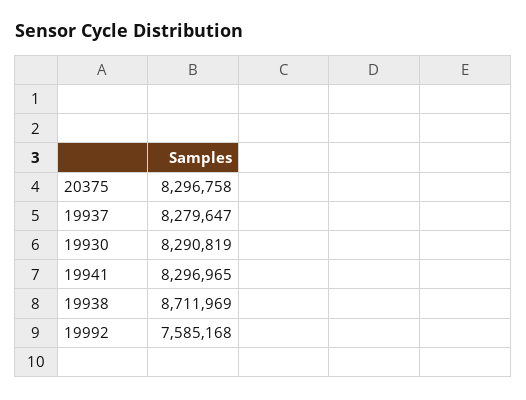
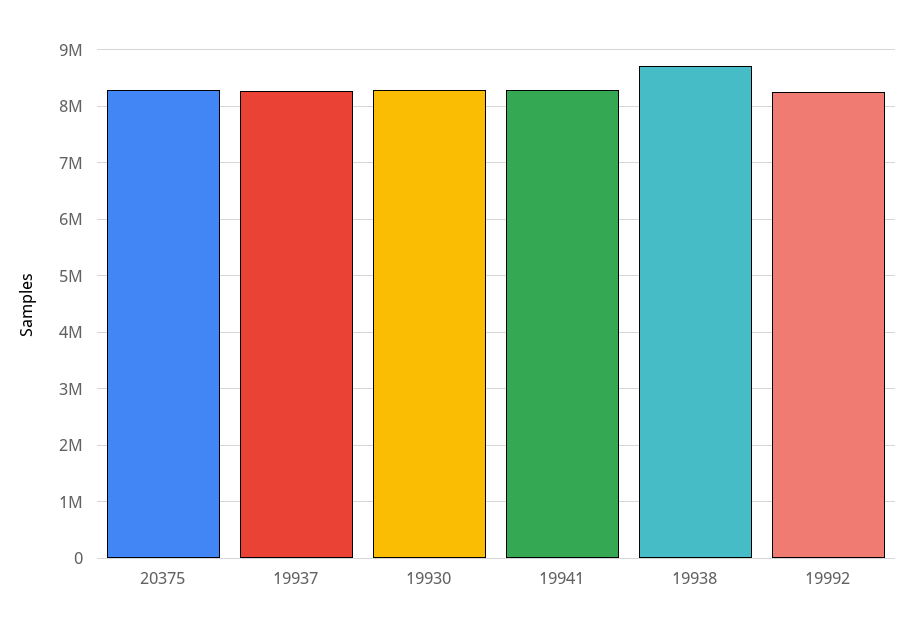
19992: 7585168 -> 8200000

